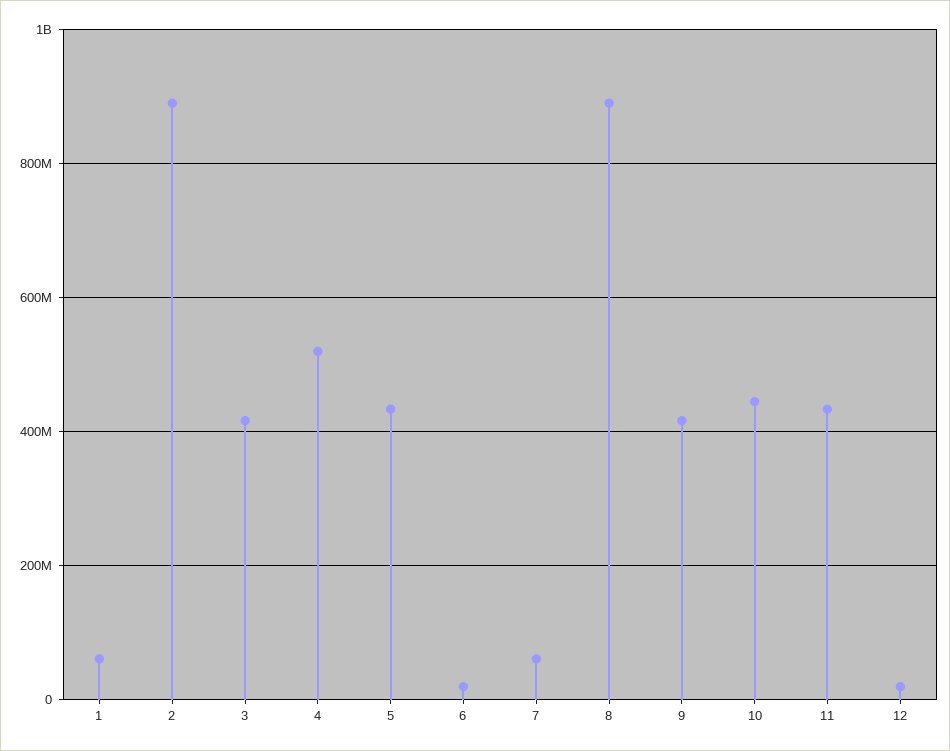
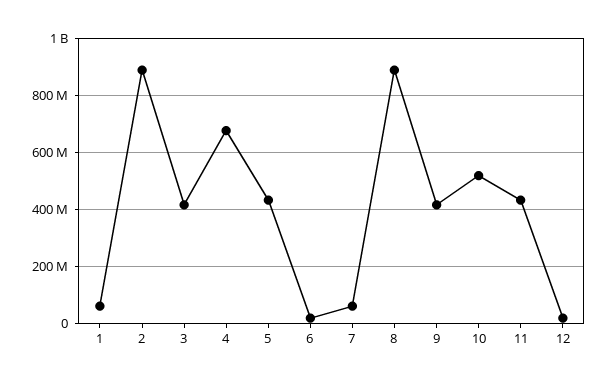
4: 520000000 -> 675000000
10: 440000000 -> 525000000

